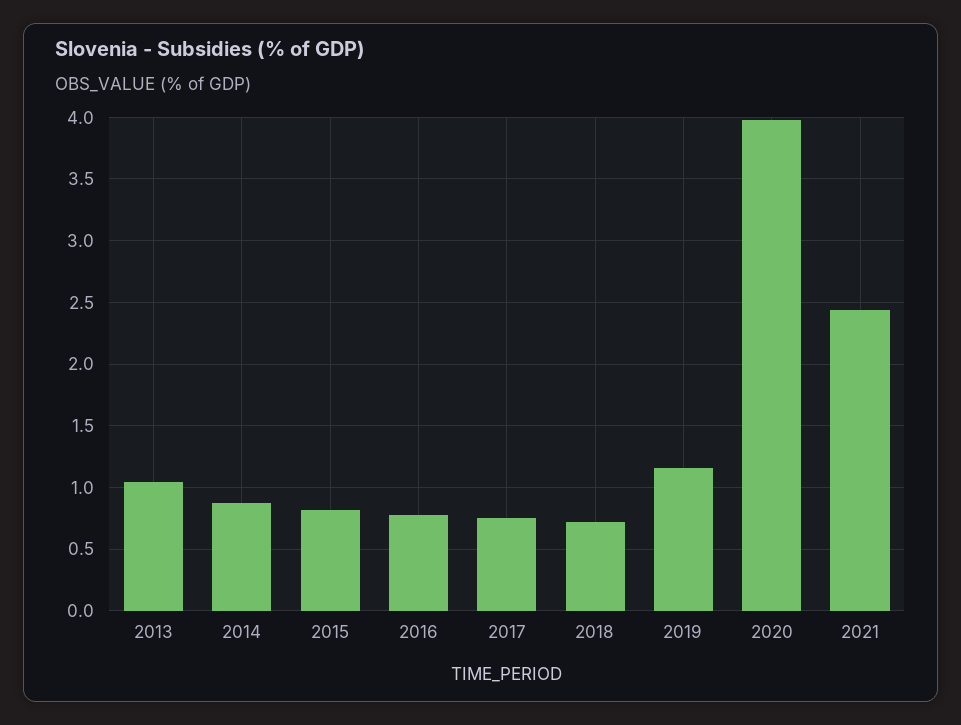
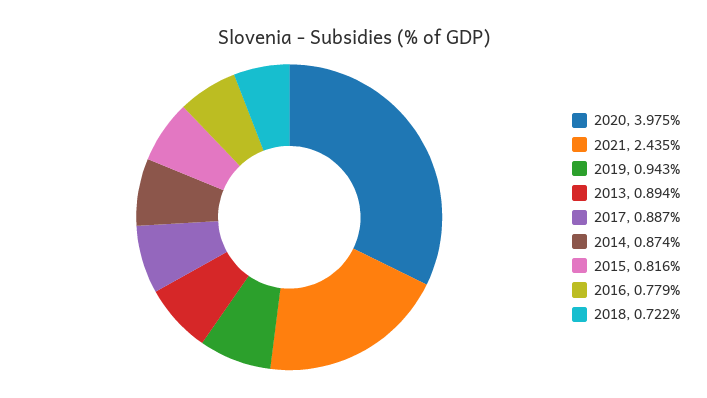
2013: 1.05 -> 0.894
2017: 0.75 -> 0.887
2019: 1.15 -> 0.943

